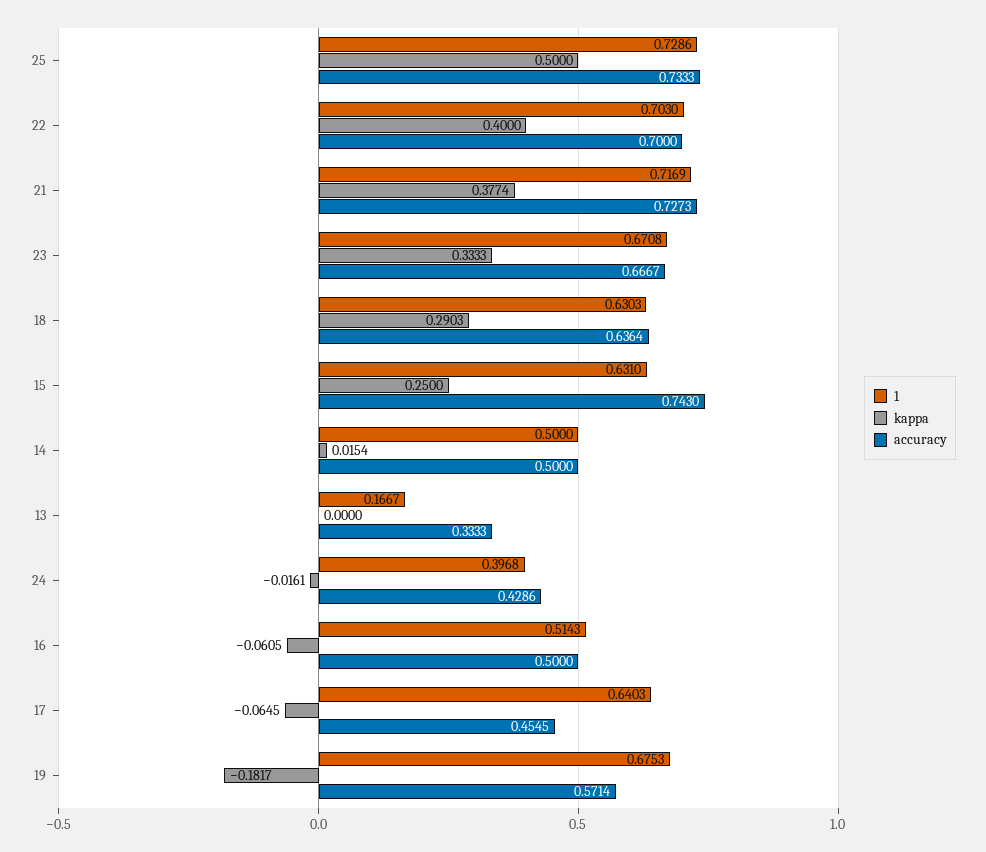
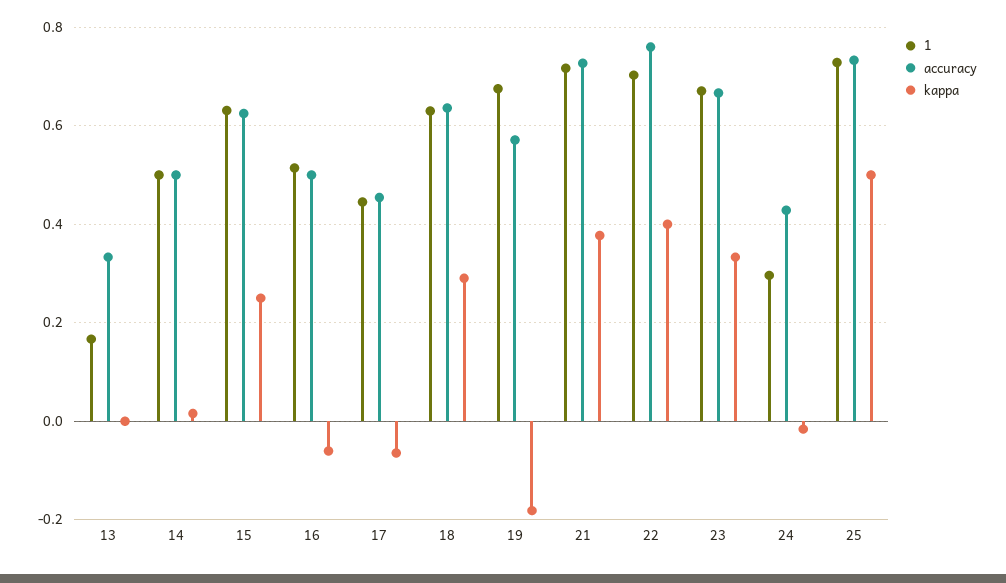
accuracy, 22: 0.7 -> 0.76
accuracy, 15: 0.743 -> 0.62
1, 24: 0.3968 -> 0.3
1, 17: 0.6403 -> 0.44

